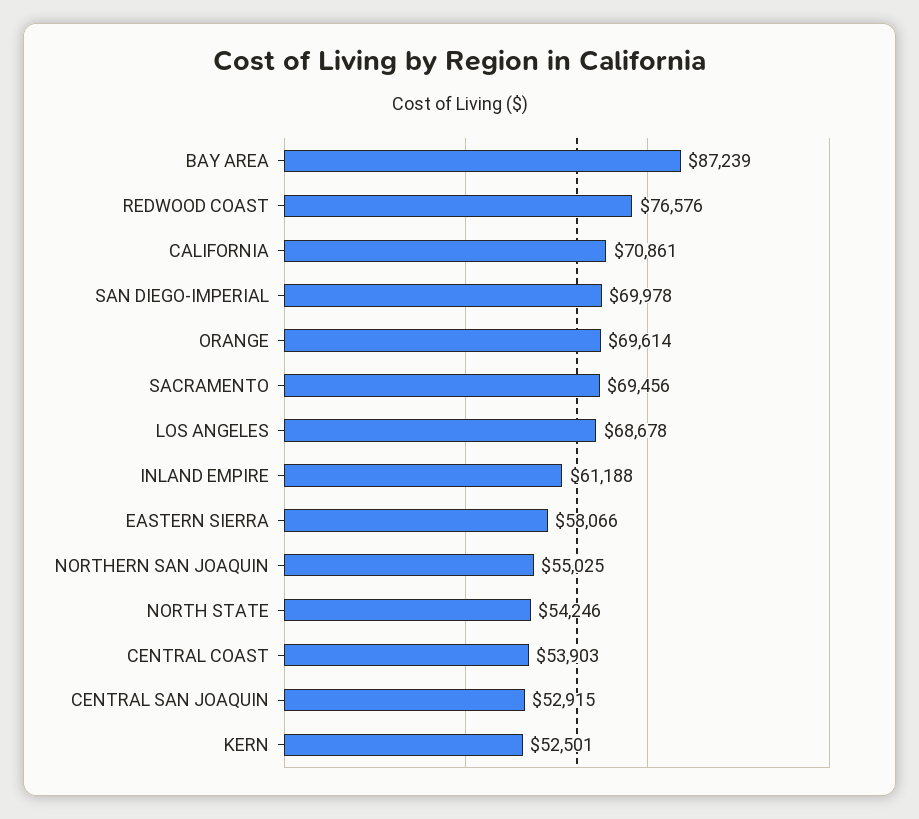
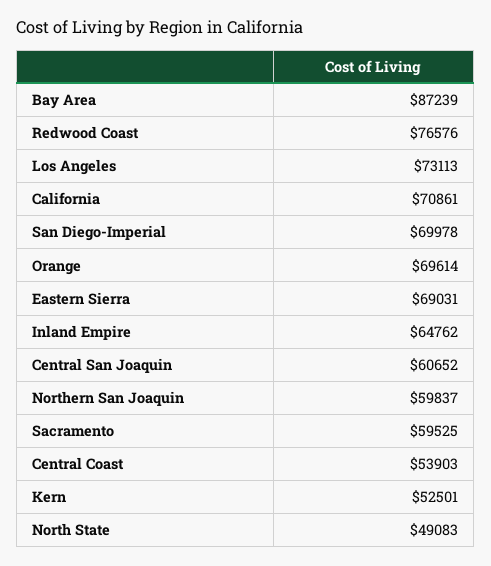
SACRAMENTO: 69456 -> 59525
LOS ANGELES: 68678 -> 73113
INLAND EMPIRE: 61188 -> 64762
EASTERN SIERRA: 58066 -> 69031
NORTHERN SAN JOAQUIN: 55025 -> 59837
NORTH STATE: 54246 -> 49083
CENTRAL SAN JOAQUIN: 52915 -> 60652

